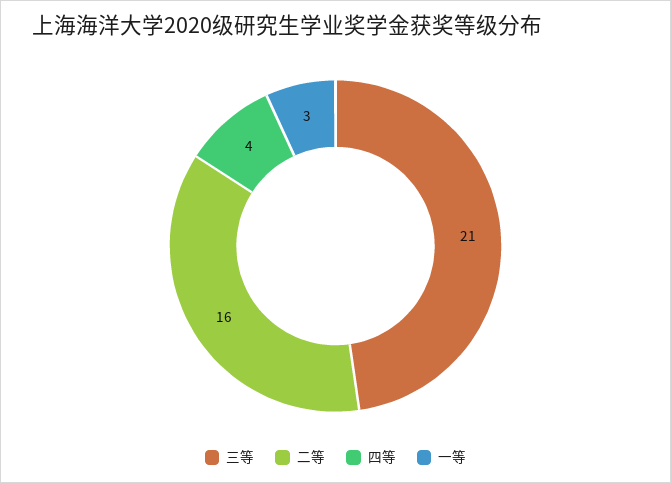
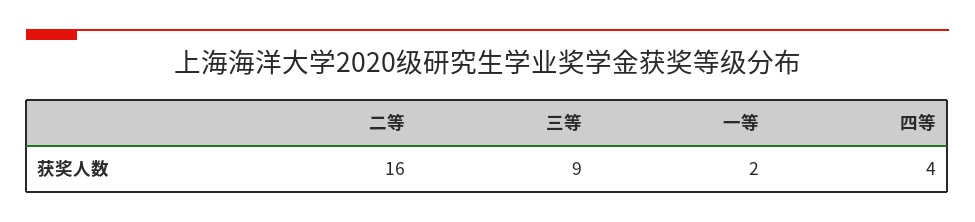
三等: 21 -> 9
一等: 3 -> 2

